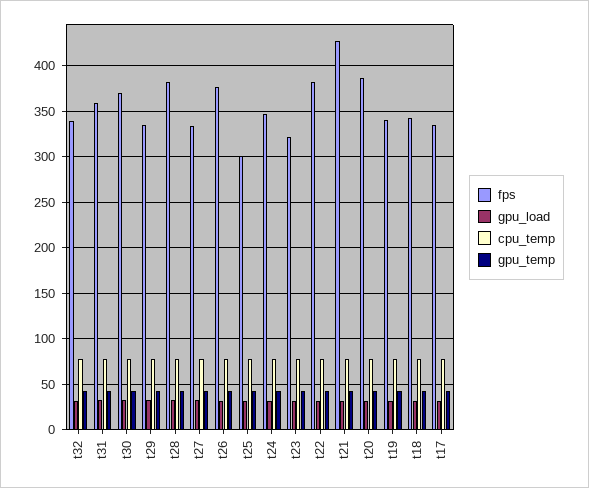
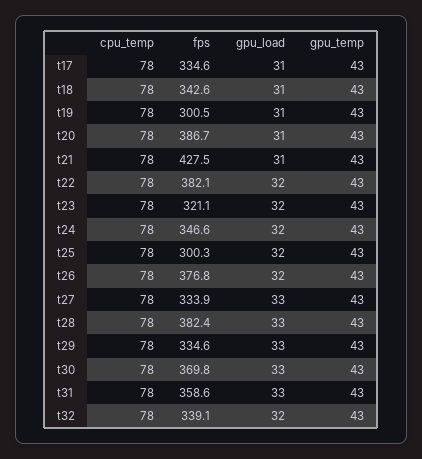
fps, t19: 340 -> 300.5

